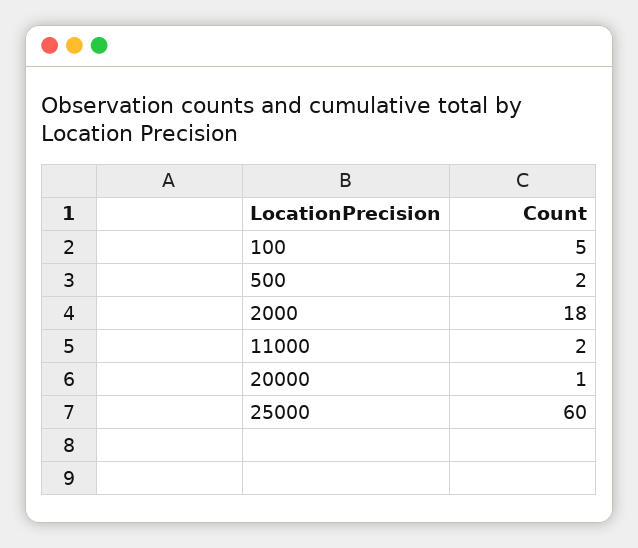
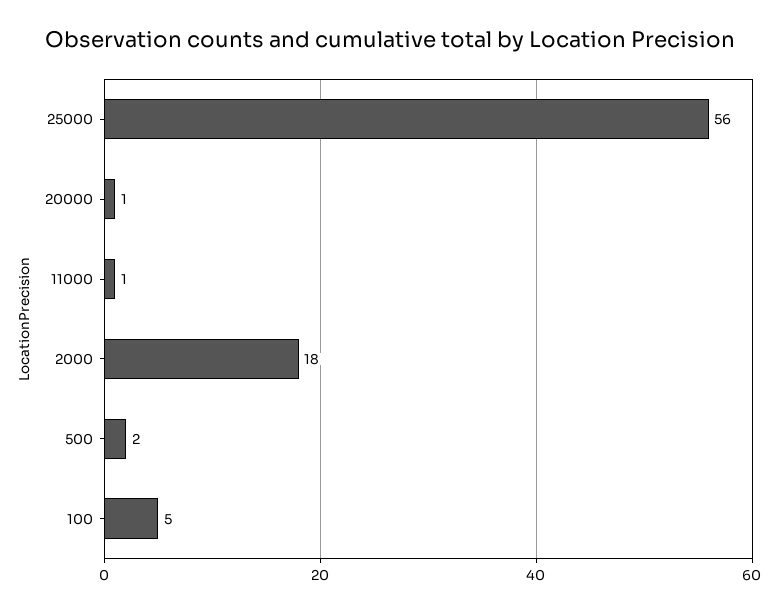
11000: 2 -> 1
25000: 60 -> 56

